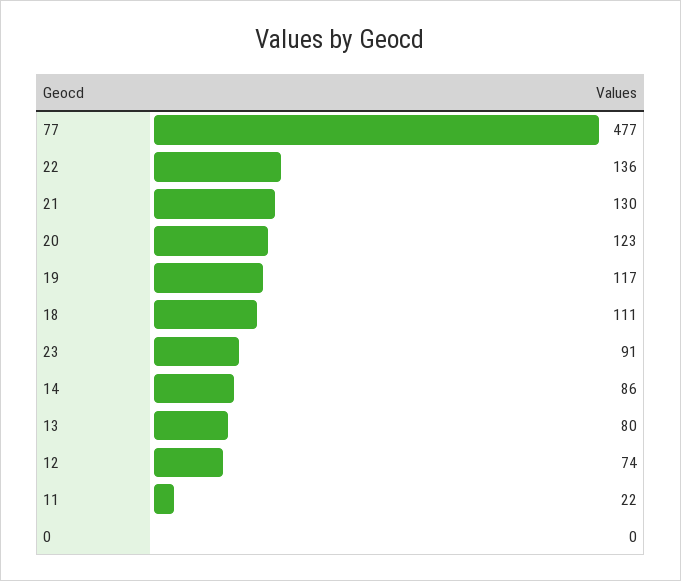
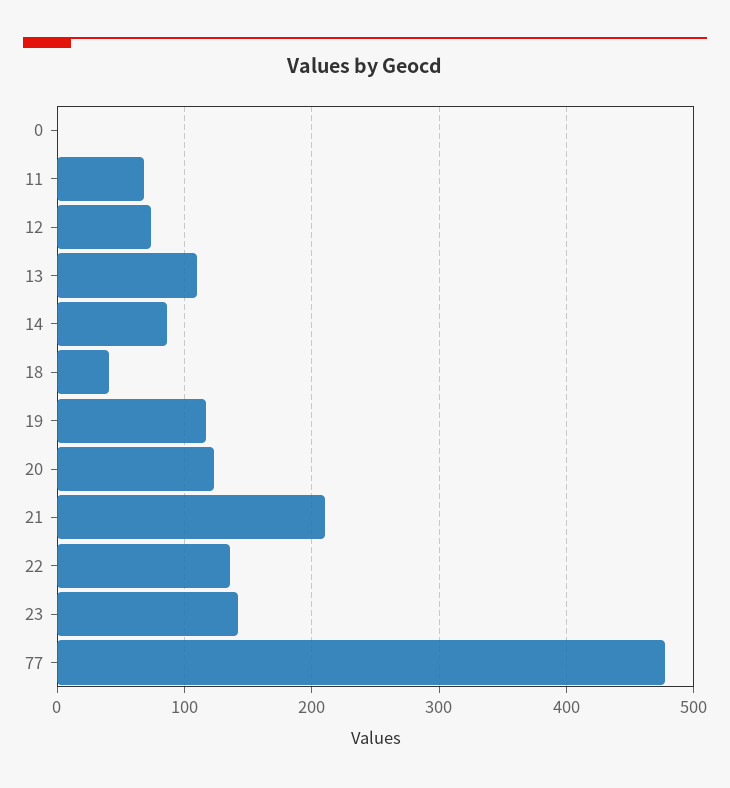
21: 130 -> 210
18: 111 -> 40
23: 91 -> 140
13: 80 -> 110
11: 22 -> 70

